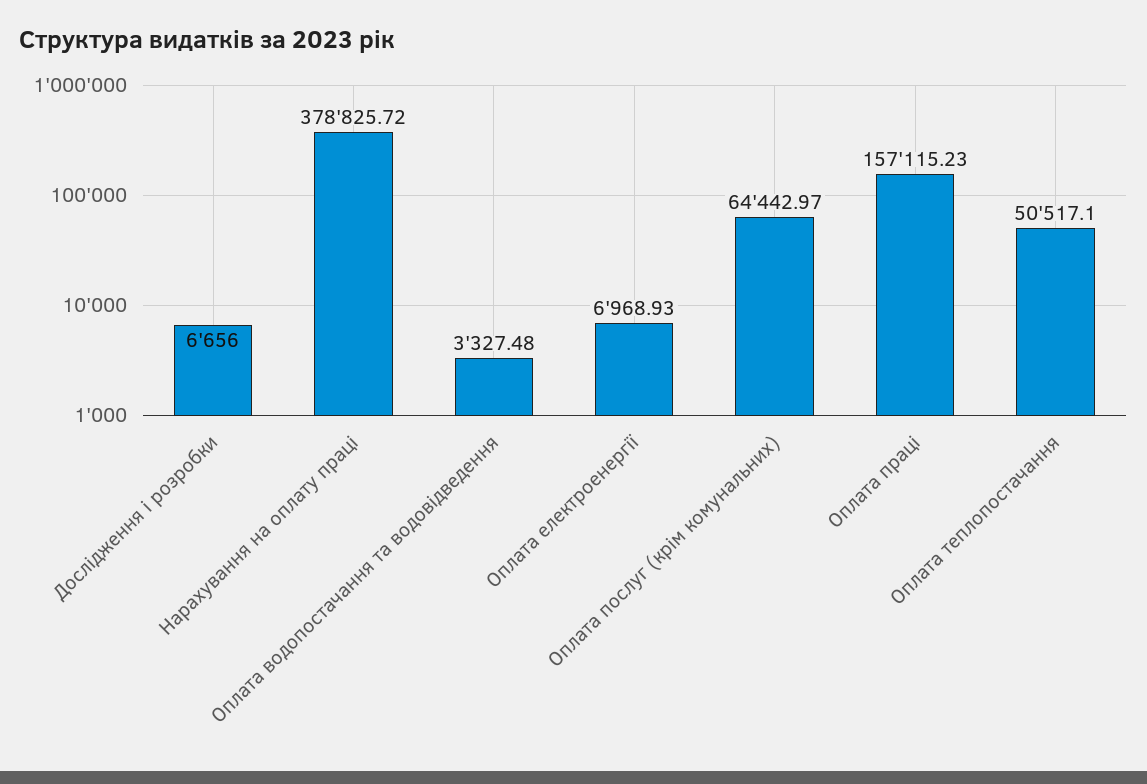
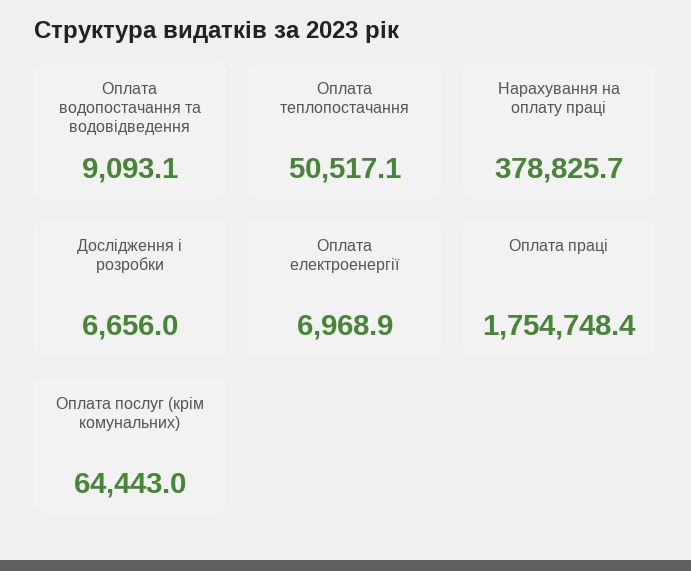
Оплата водопостачання та водовідведення: 3327.48 -> 9093.1
Оплата праці: 157115.23 -> 1754748.4

